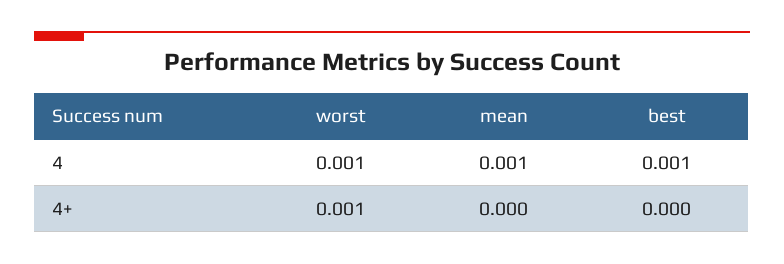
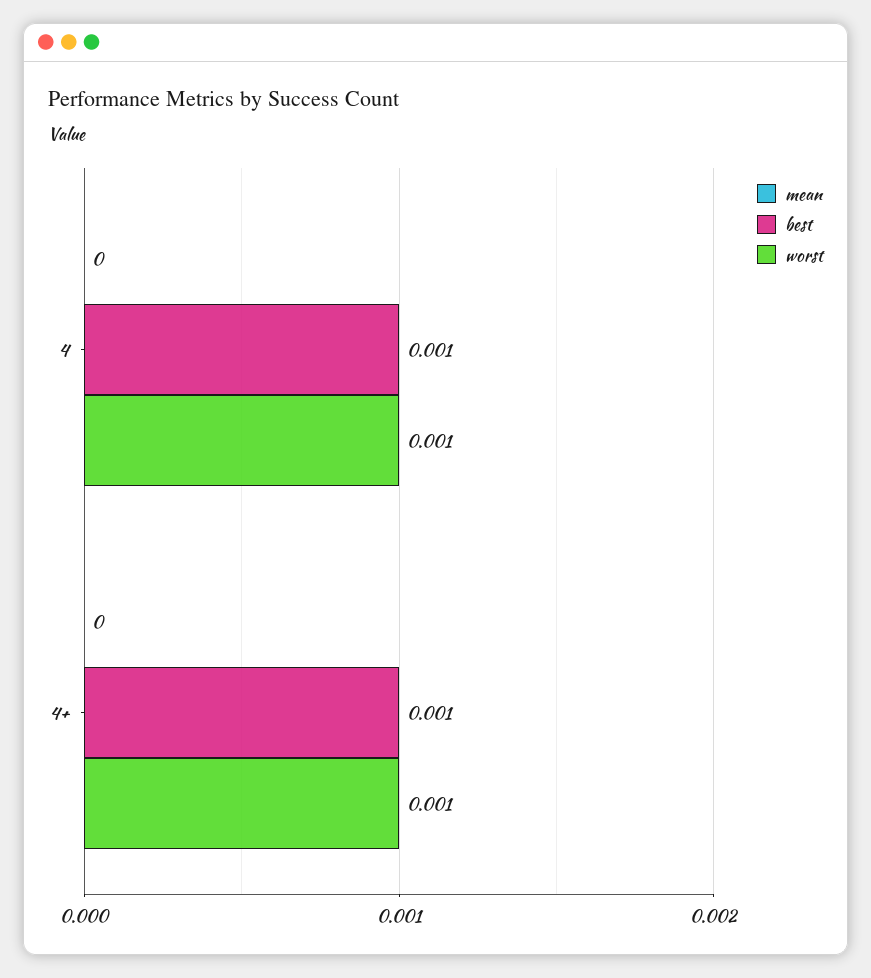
mean, 4: 0.001 -> 0
best, 4+: 0 -> 0.001

